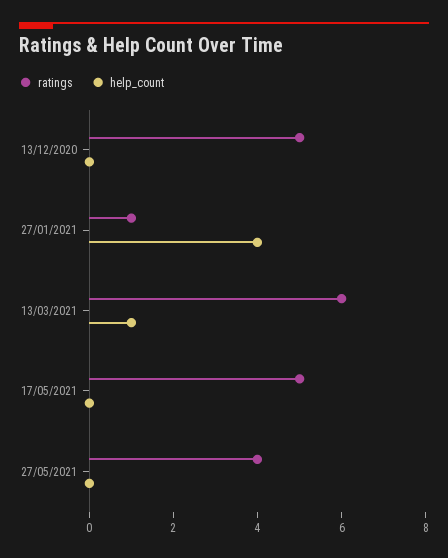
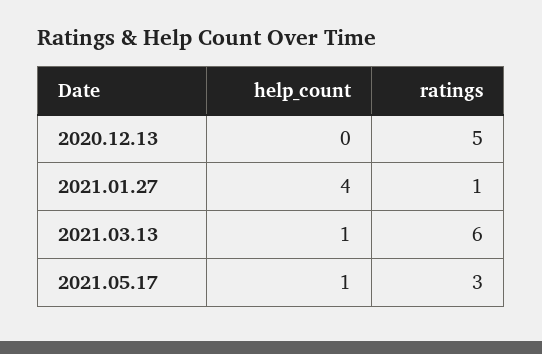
ratings, 17/05/2021: 5 -> 3
help_count, 17/05/2021: 0 -> 1
ratings, 27/05/2021: 4 -> none
help_count, 27/05/2021: 0 -> none

